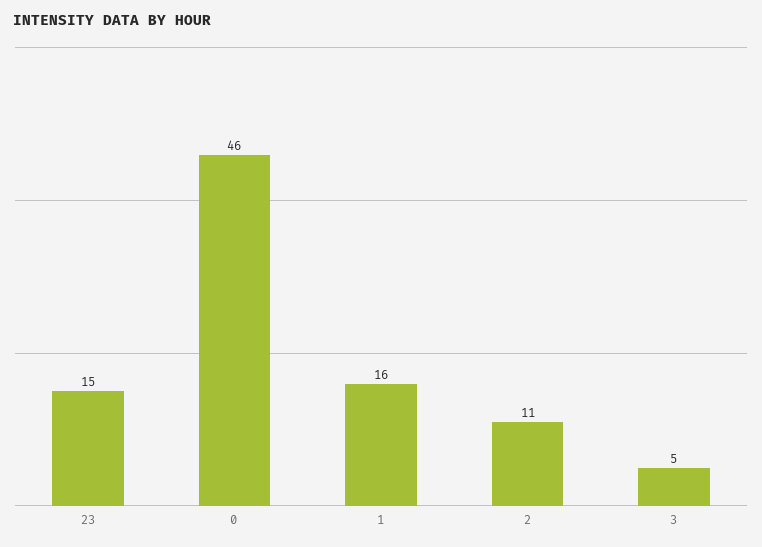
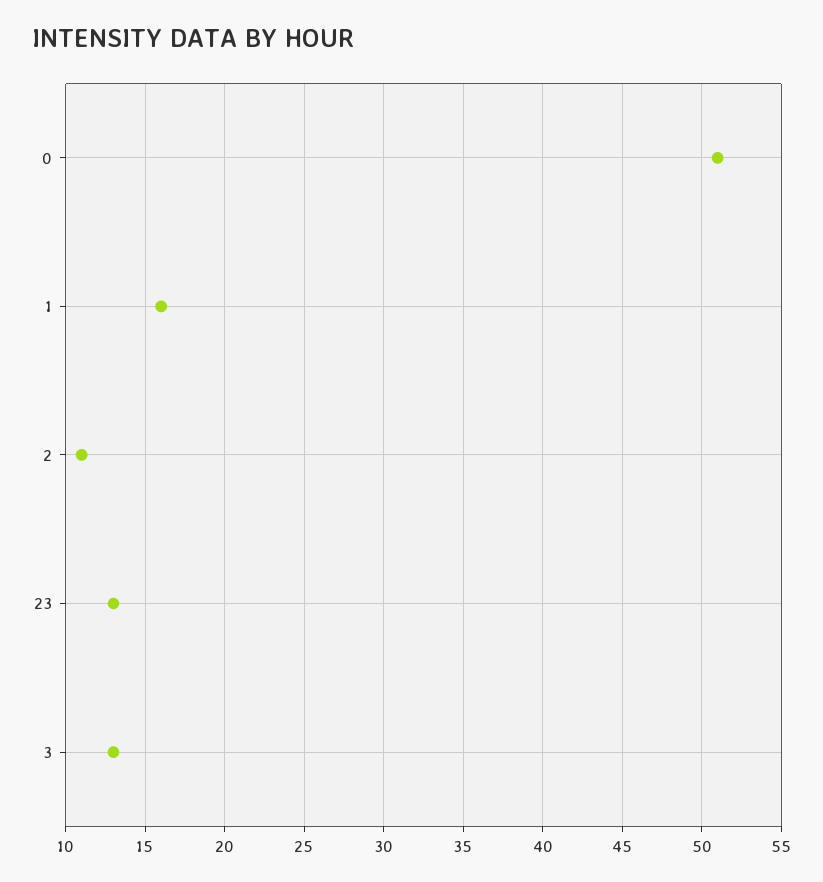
23: 15 -> 13
0: 46 -> 51
3: 5 -> 13

